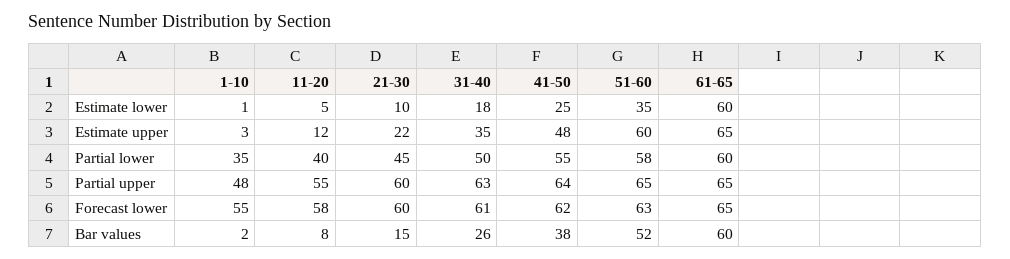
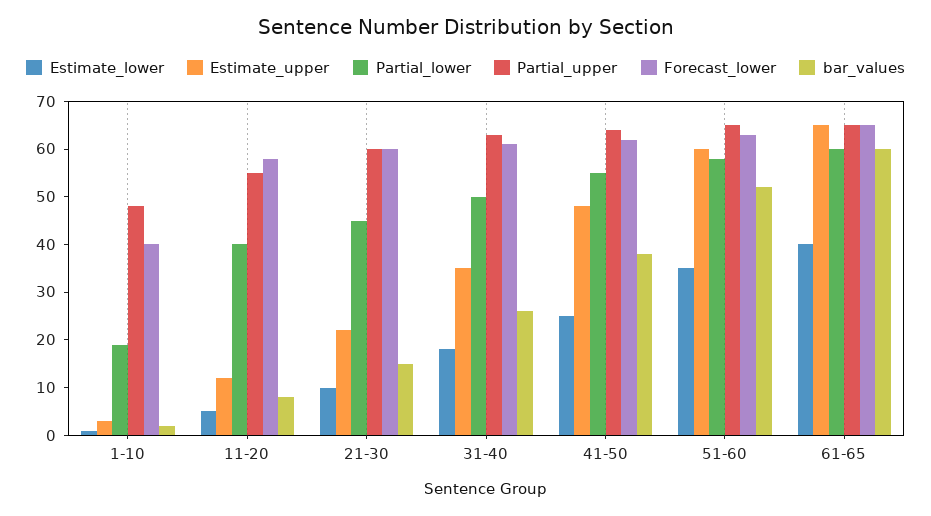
Estimate lower, 61-65: 60 -> 40
Partial lower, 1-10: 35 -> 20
Forecast lower, 1-10: 55 -> 40

